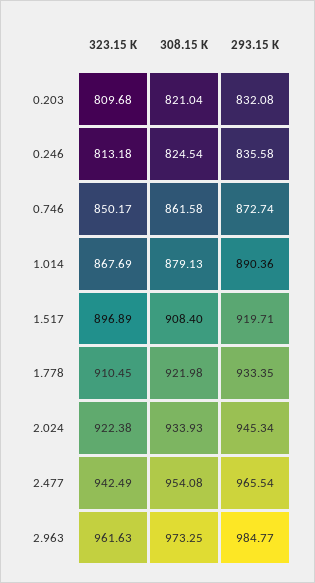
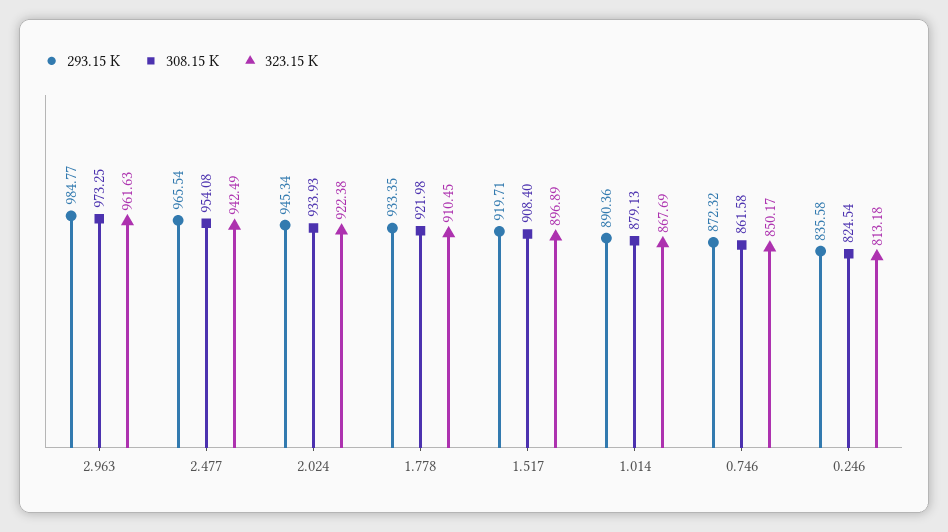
323.15 K, 0.203: 809.68 -> none
308.15 K, 0.203: 821.04 -> none
293.15 K, 0.203: 832.08 -> none
293.15 K, 0.746: 872.74 -> 872.32

